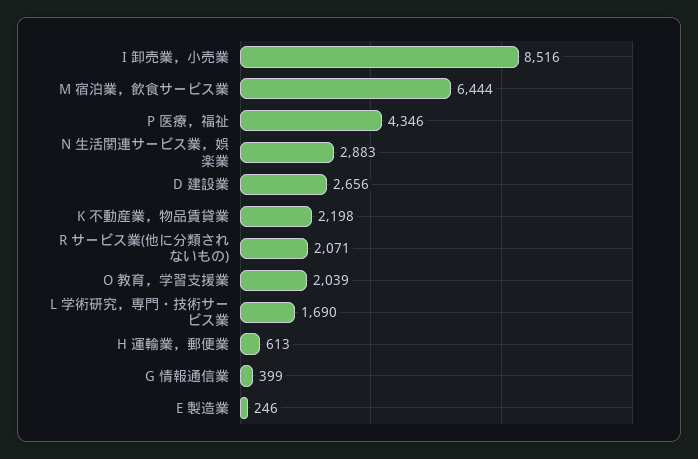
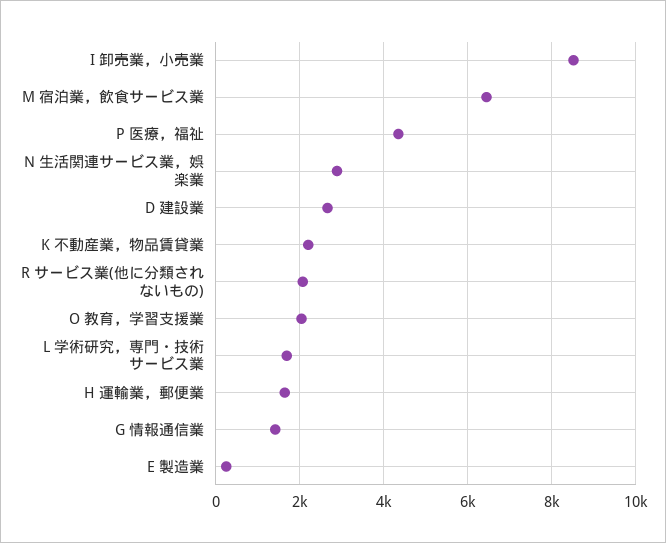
H 運輸業，郵便業: 613 -> 1600
G 情報通信業: 399 -> 1400

